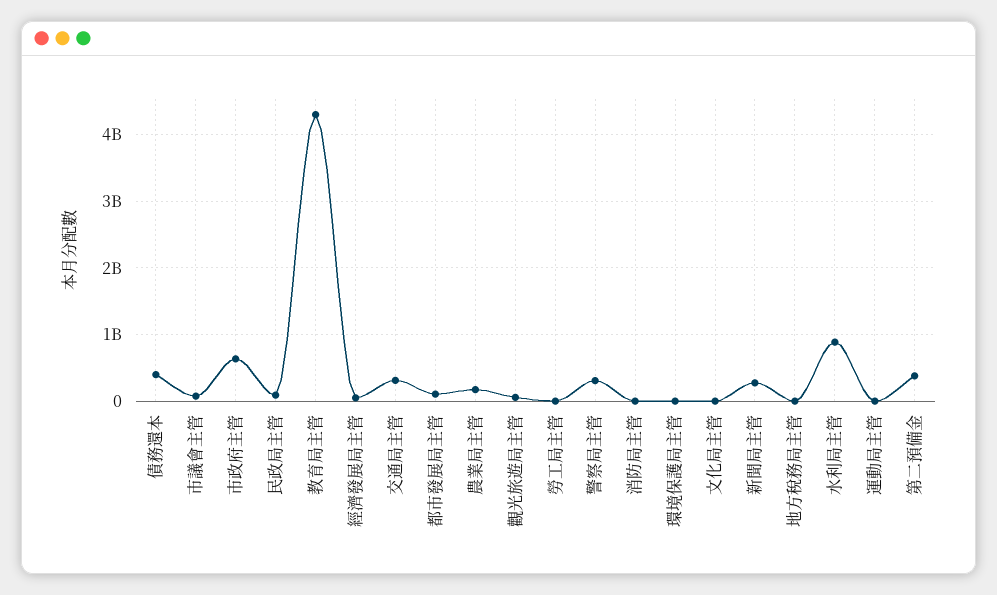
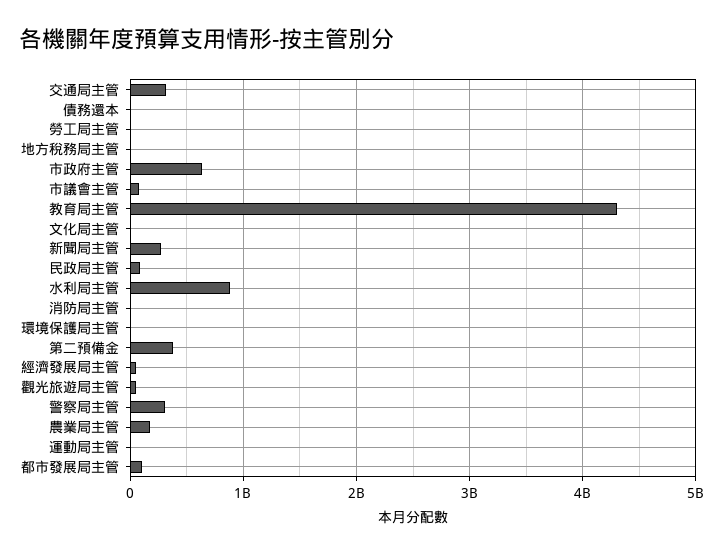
債務還本: 400000000 -> 0

